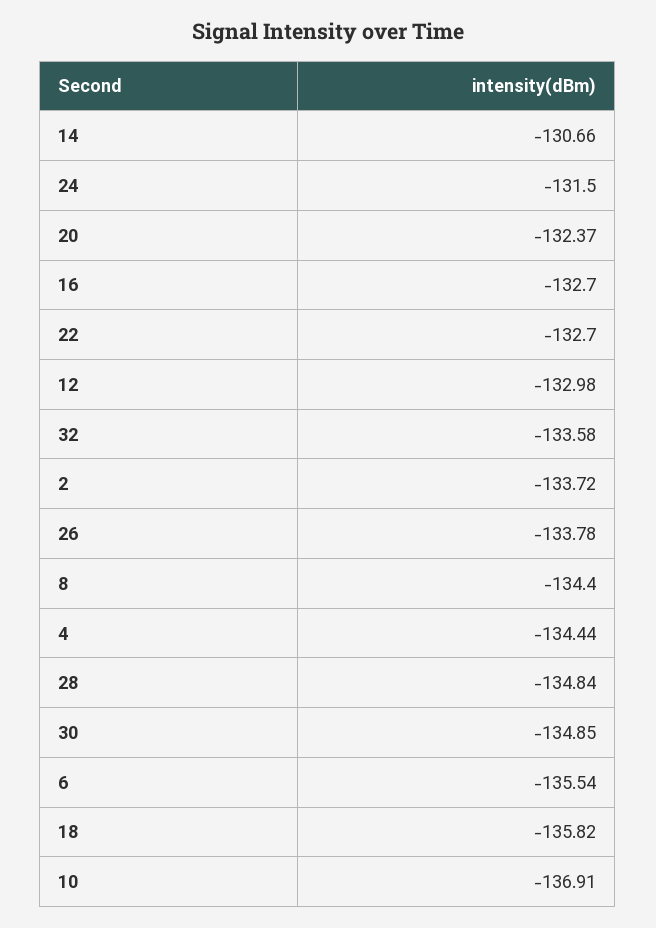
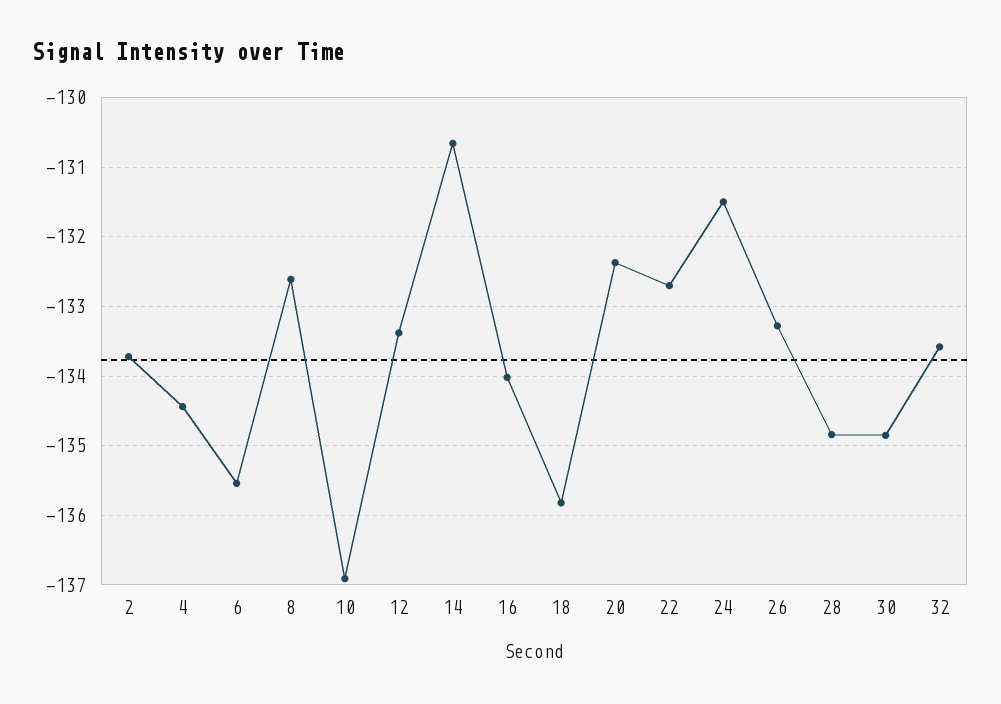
16: -132.7 -> -134
12: -132.98 -> -133.4
26: -133.78 -> -133.3
8: -134.4 -> -132.6

